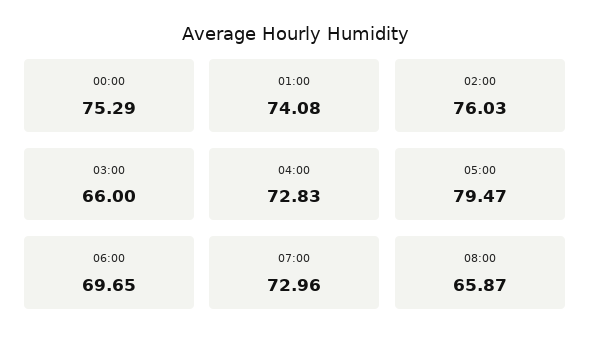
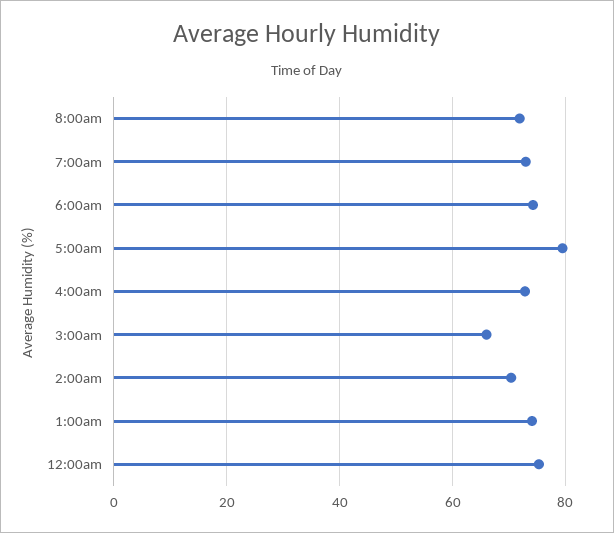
02:00: 76.03 -> 70
06:00: 69.65 -> 74
08:00: 65.87 -> 72

